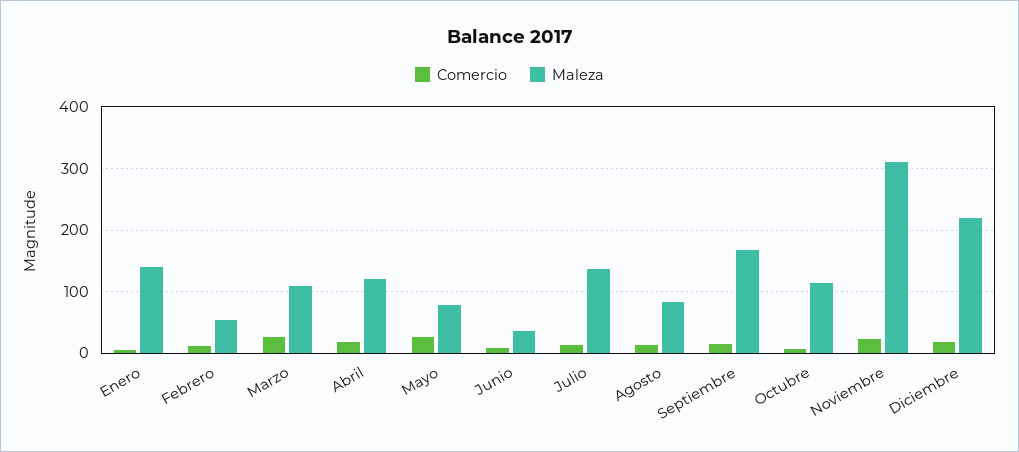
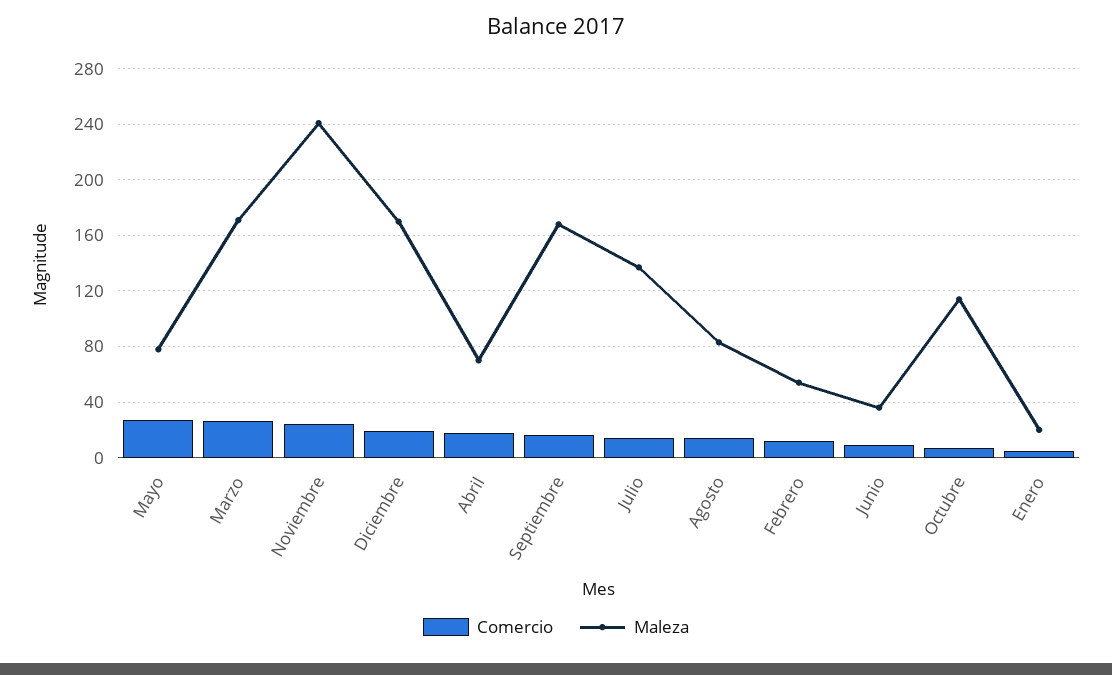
Maleza, Enero: 140 -> 20
Maleza, Marzo: 110 -> 170
Maleza, Abril: 120 -> 70
Maleza, Noviembre: 310 -> 240
Maleza, Diciembre: 220 -> 170

